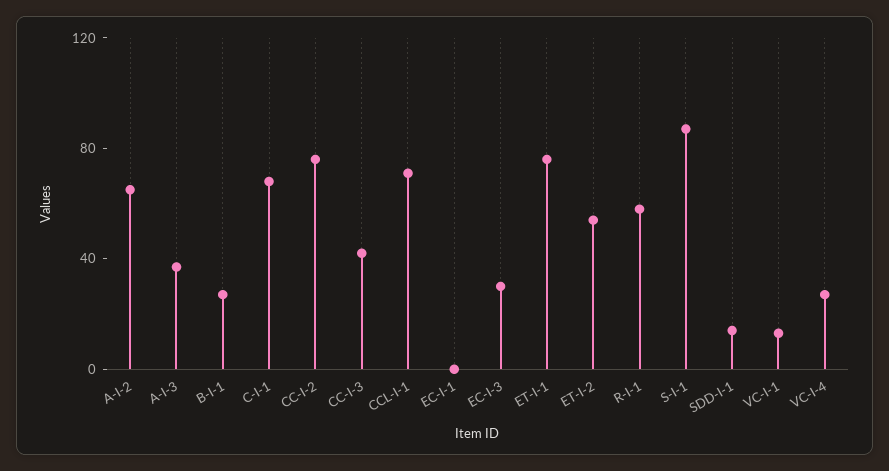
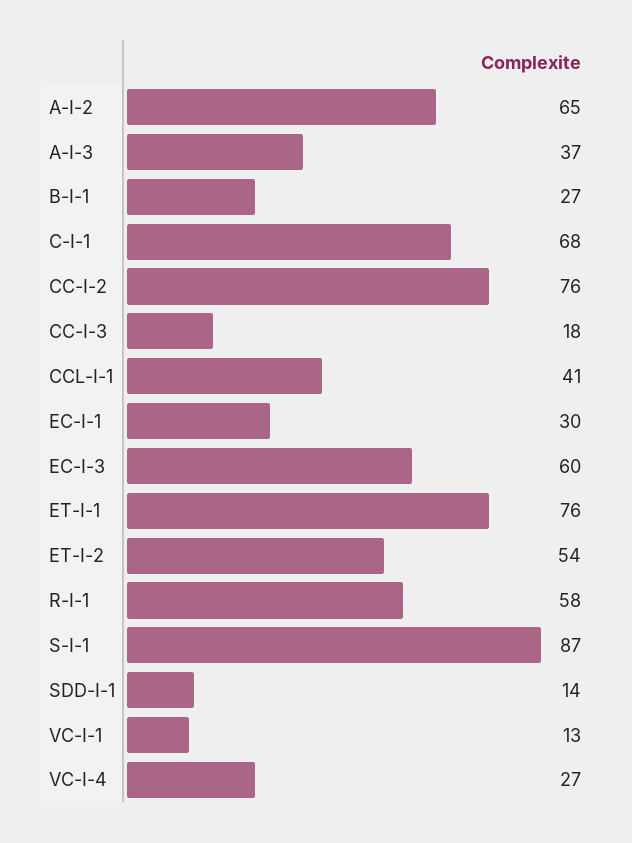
CC-I-3: 40 -> 18
CCL-I-1: 70 -> 41
EC-I-1: 0 -> 30
EC-I-3: 30 -> 60

